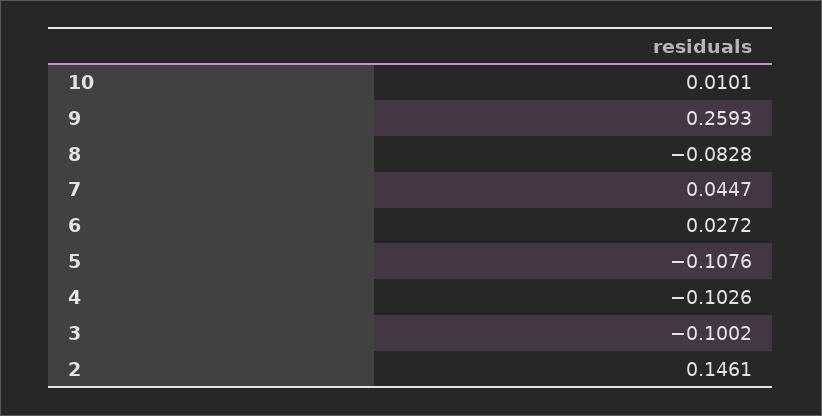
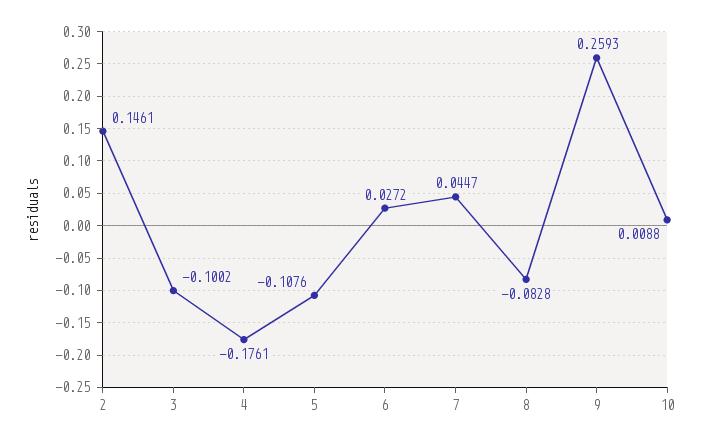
10: 0.0101 -> 0.0088
4: -0.1026 -> -0.1761

